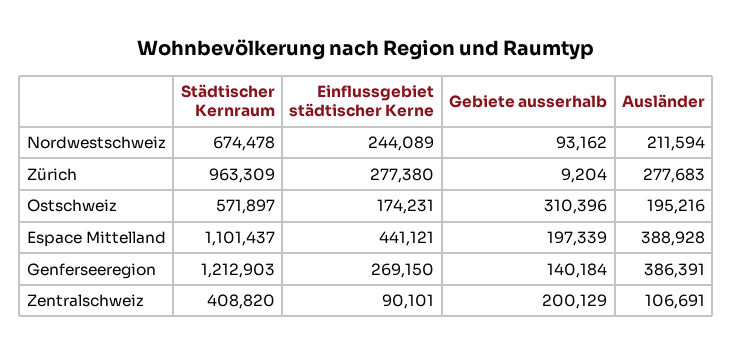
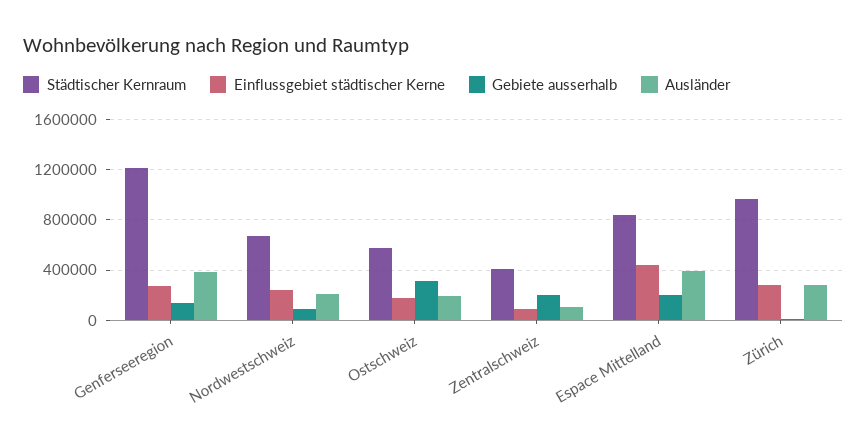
Städtischer Kernraum, Espace Mittelland: 1101437 -> 850000

